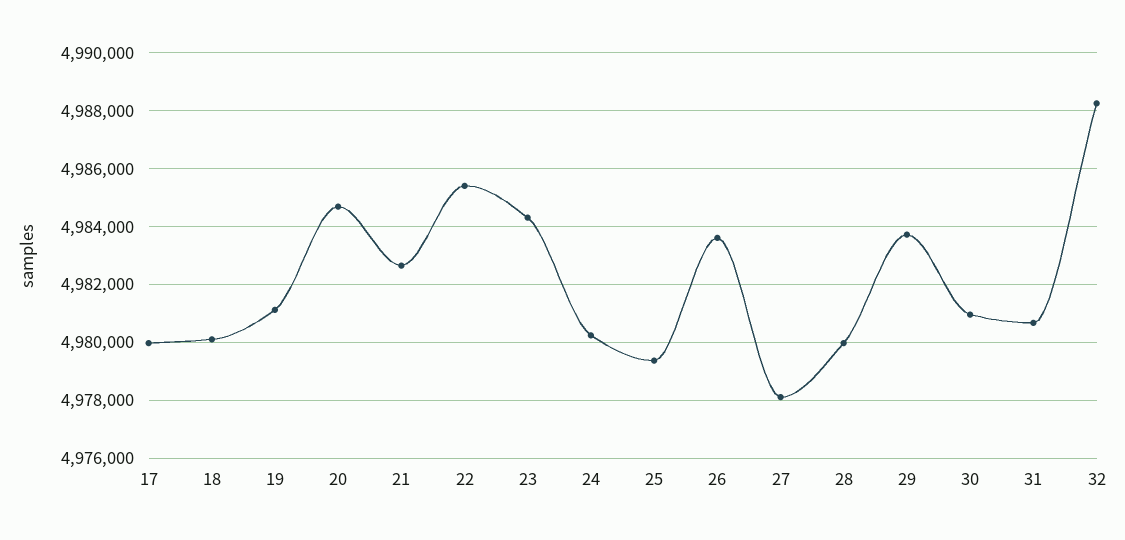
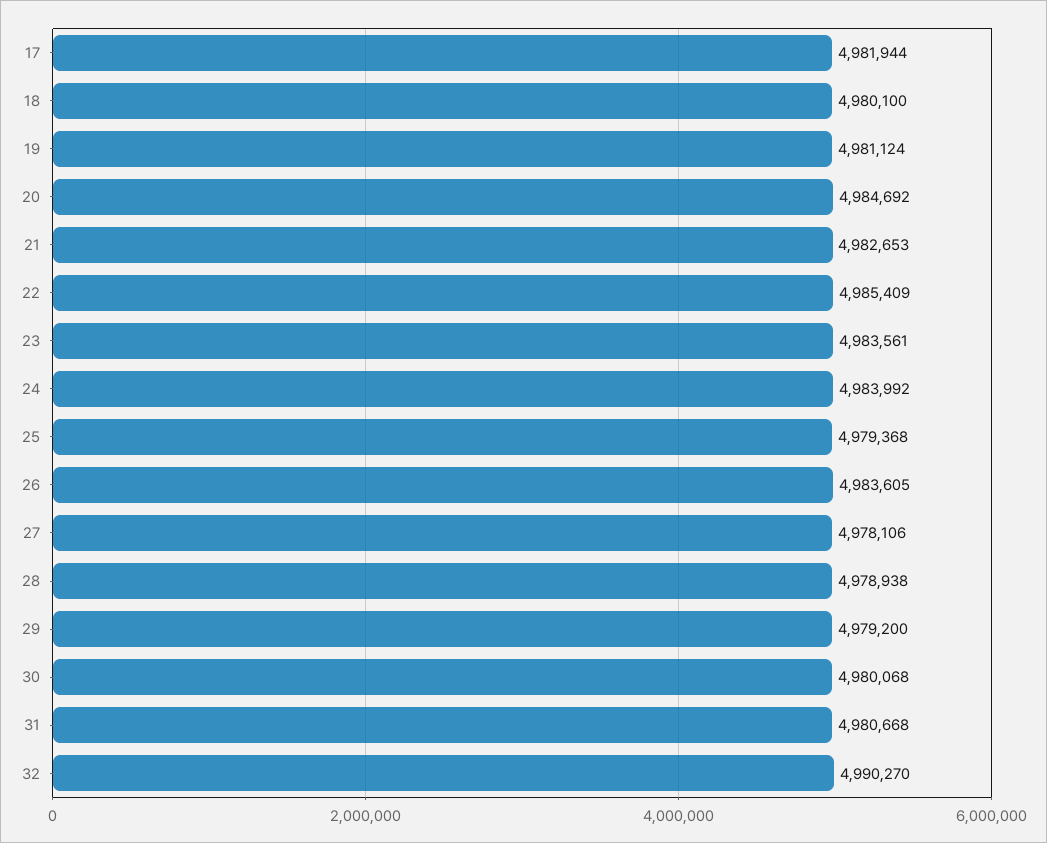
17: 4980000 -> 4981944
23: 4984250 -> 4983561
24: 4980250 -> 4983992
28: 4980000 -> 4978938
29: 4983750 -> 4979200
30: 4981000 -> 4980068
32: 4988250 -> 4990270

